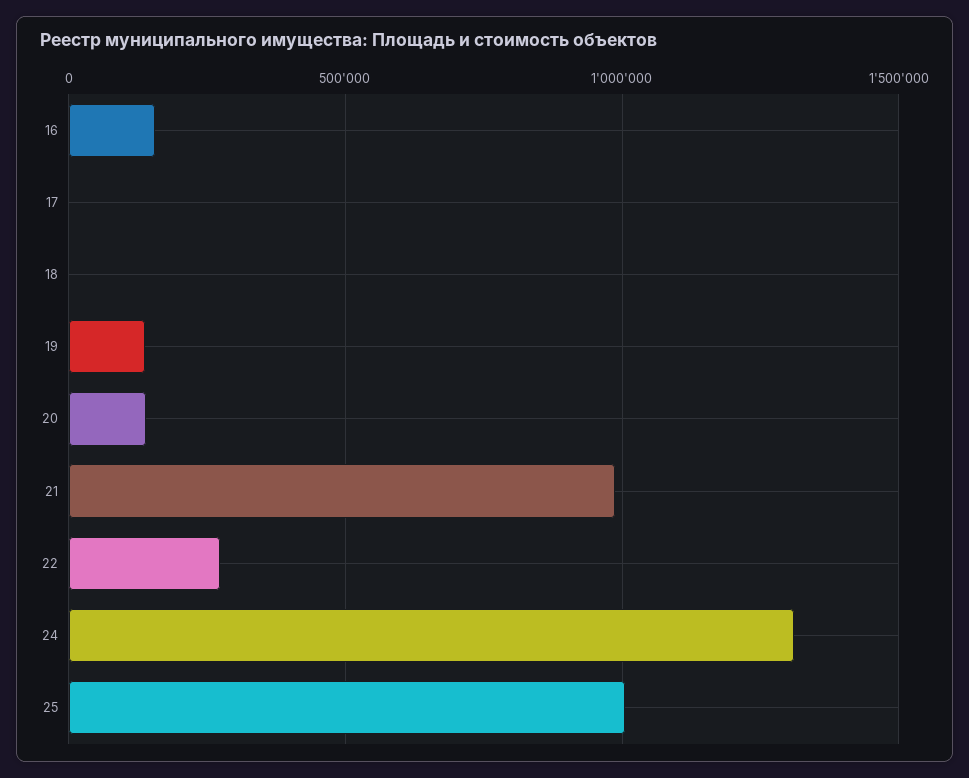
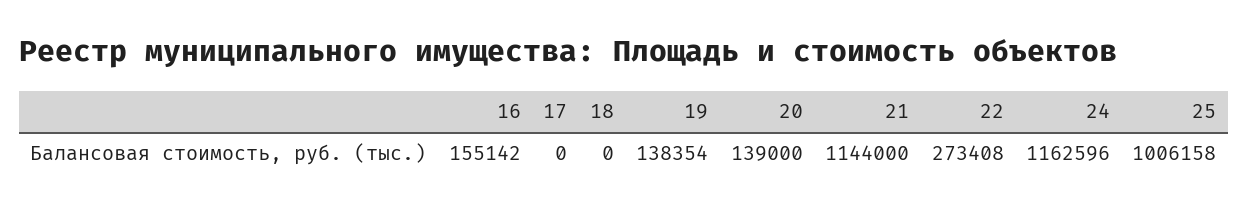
21: 1000000 -> 1144000
24: 1300000 -> 1162596

